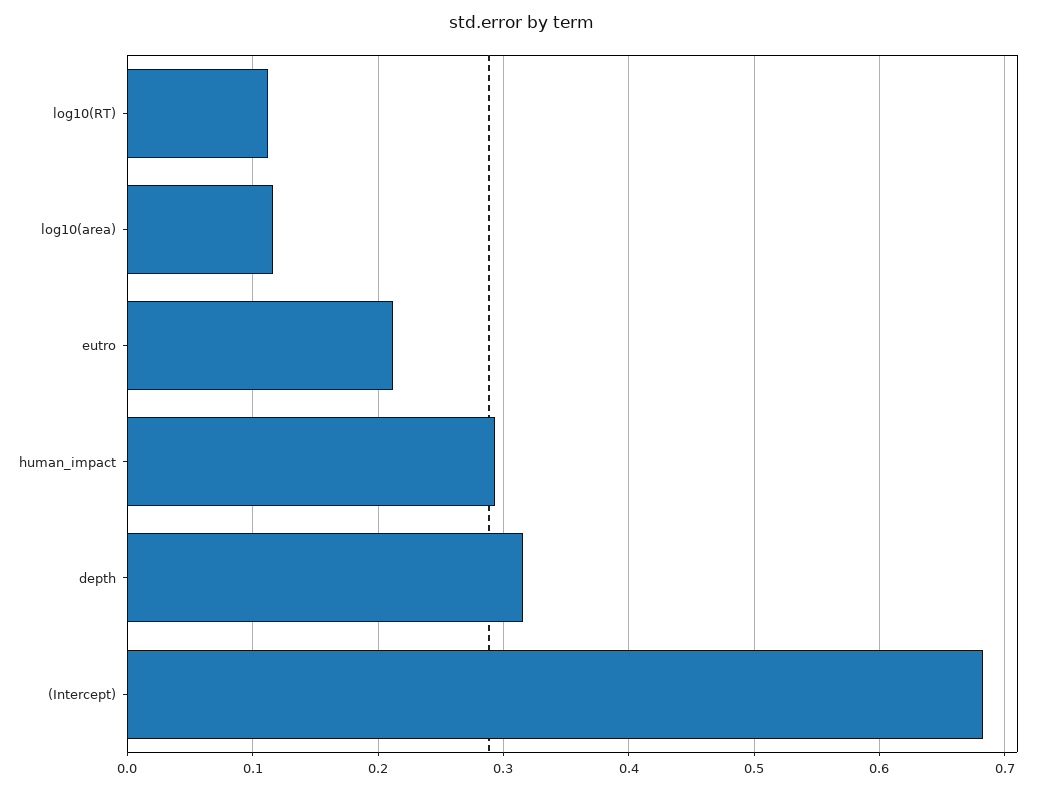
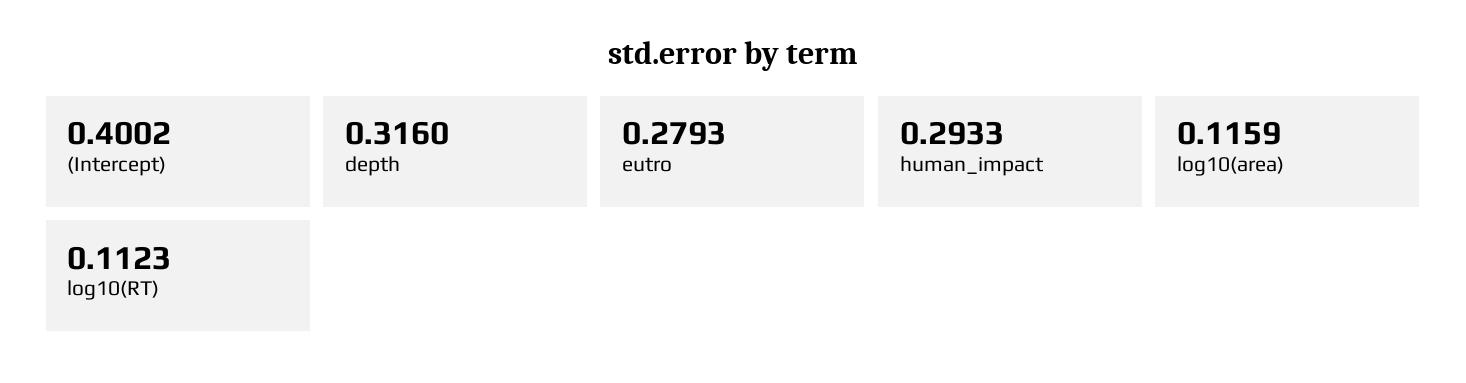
eutro: 0.21 -> 0.2793
(Intercept): 0.68 -> 0.4002

